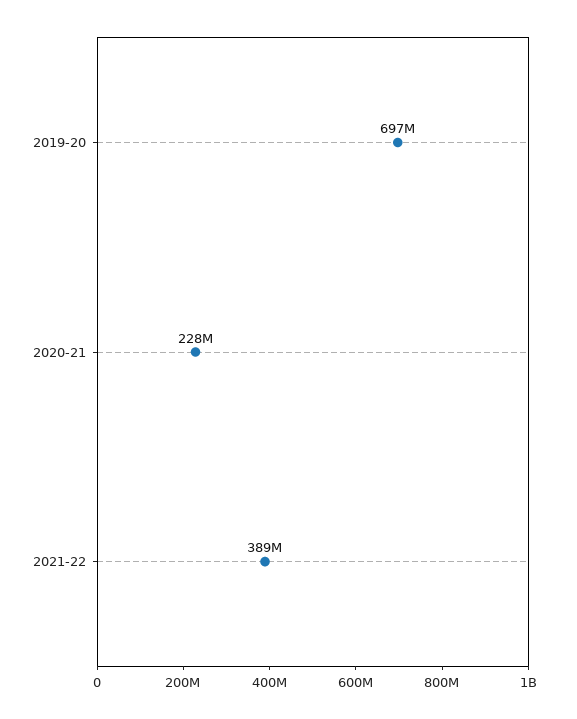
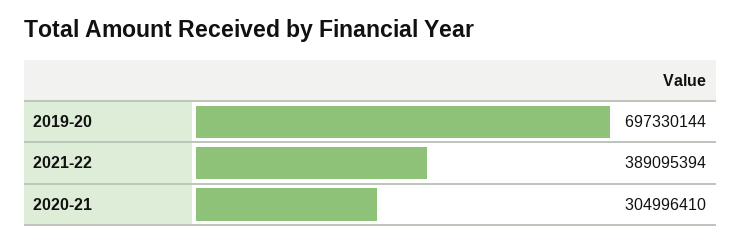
2020-21: 228000000 -> 304996410

